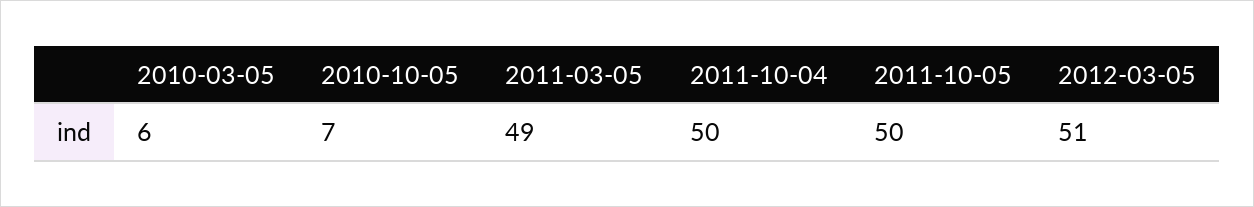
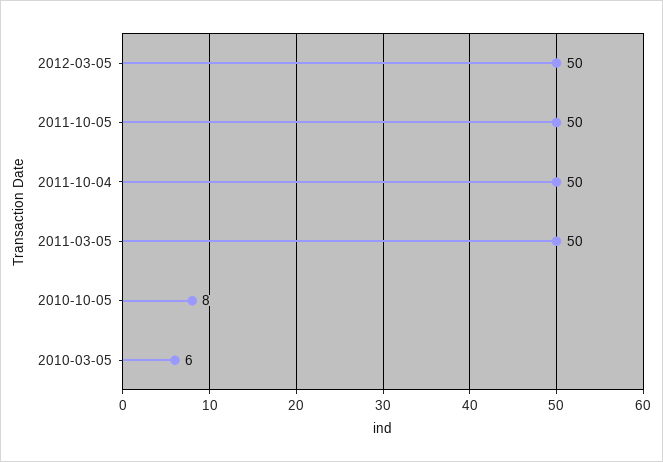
2010-10-05: 7 -> 8
2011-03-05: 49 -> 50
2012-03-05: 51 -> 50

